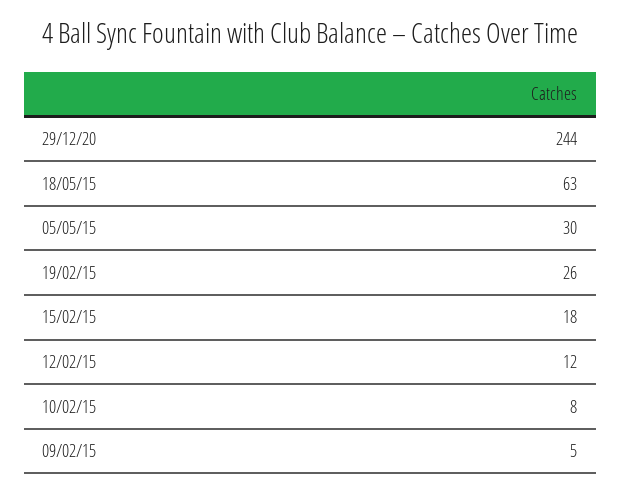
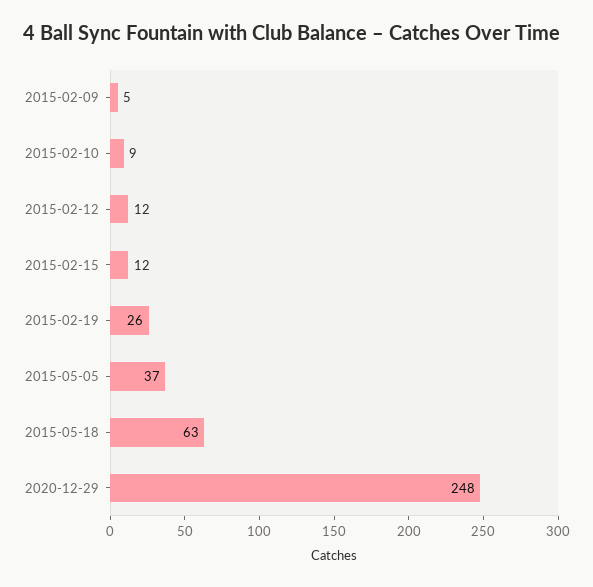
29/12/20: 244 -> 248
05/05/15: 30 -> 37
15/02/15: 18 -> 12
10/02/15: 8 -> 9

